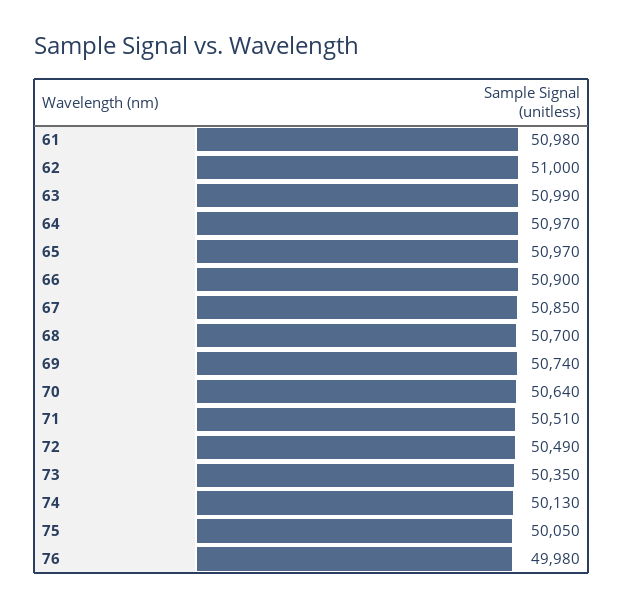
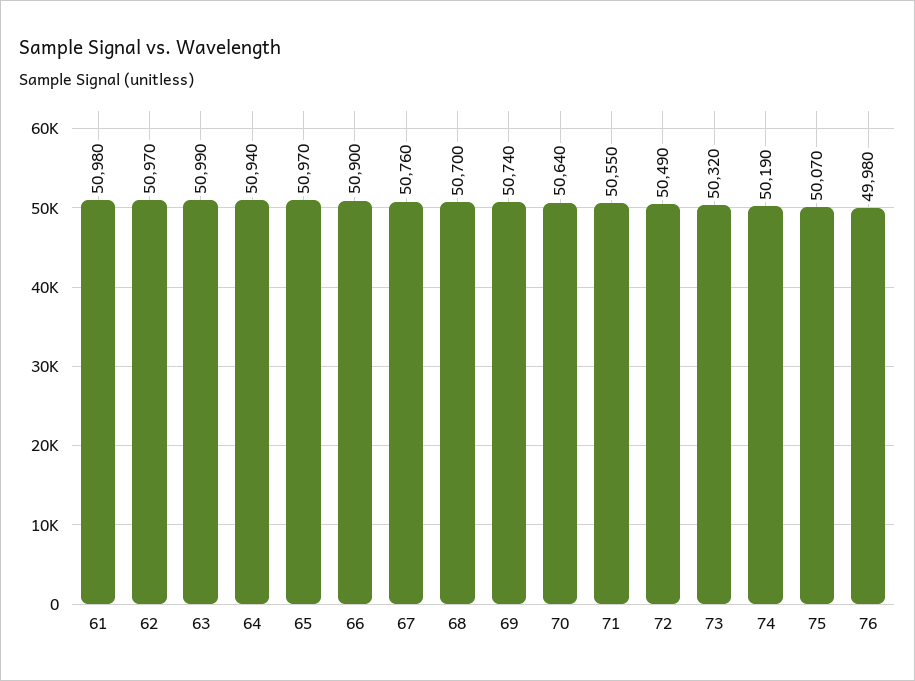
62: 51000 -> 50970
64: 50970 -> 50940
67: 50850 -> 50760
71: 50510 -> 50550
73: 50350 -> 50320
74: 50130 -> 50190
75: 50050 -> 50070

